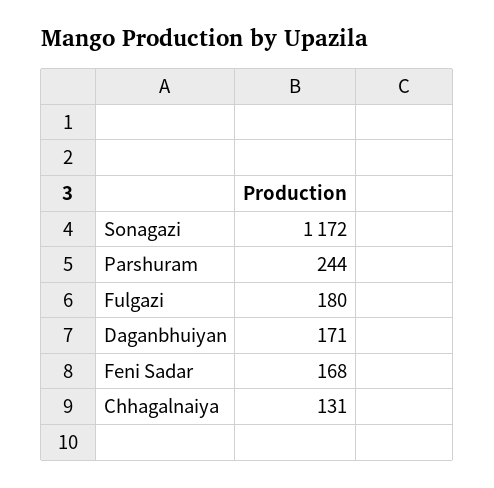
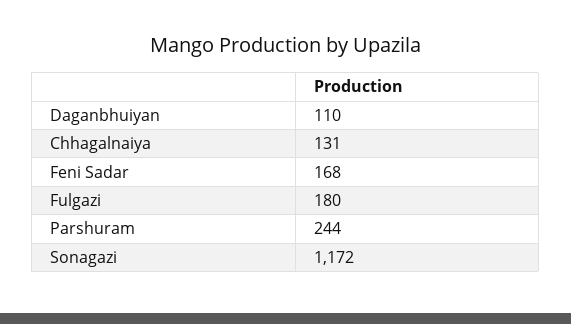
Daganbhuiyan: 171 -> 110

